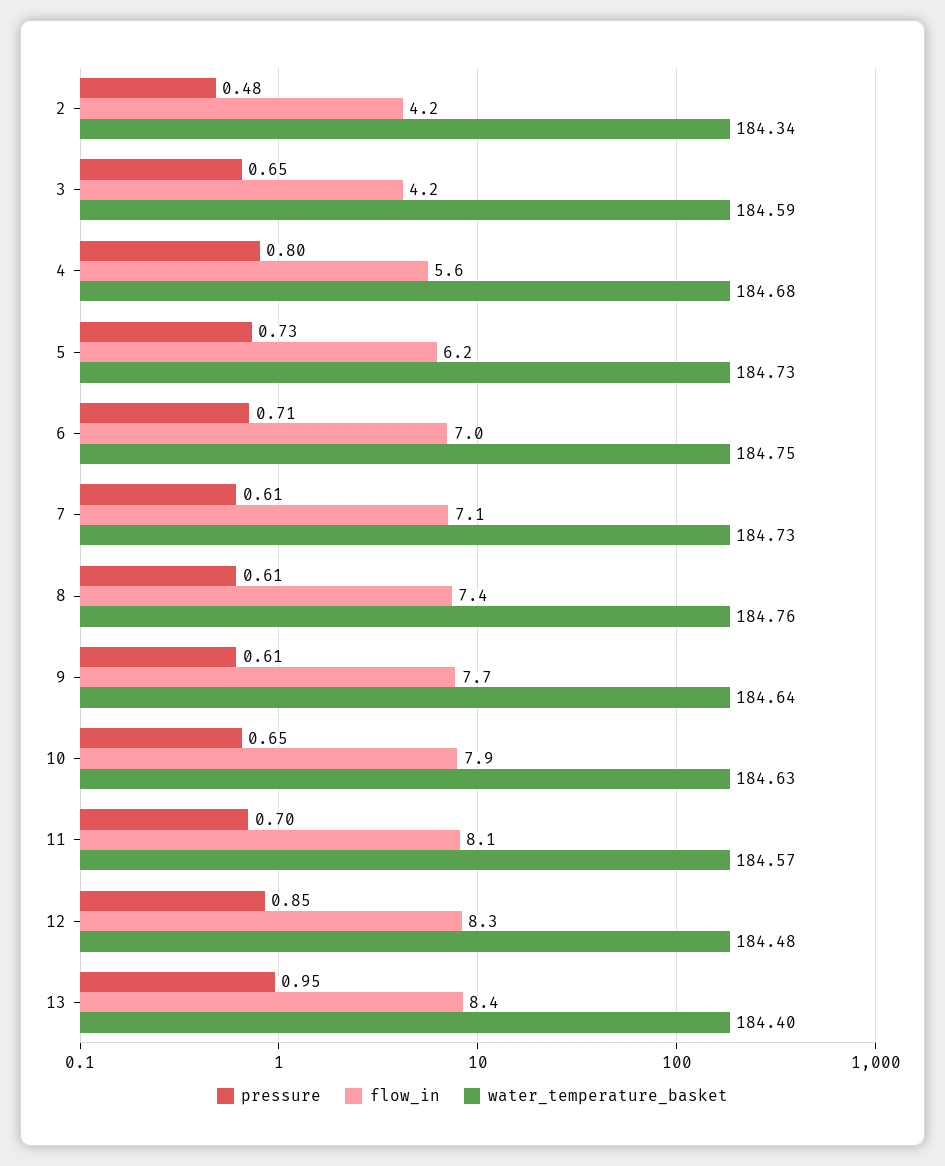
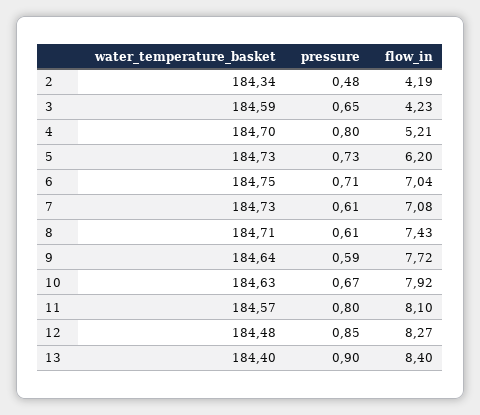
flow_in, 4: 5.6 -> 5.21
water_temperature_basket, 4: 184.68 -> 184.7
water_temperature_basket, 8: 184.76 -> 184.71
pressure, 9: 0.61 -> 0.59
pressure, 10: 0.65 -> 0.67
pressure, 11: 0.7 -> 0.8
pressure, 13: 0.95 -> 0.9

